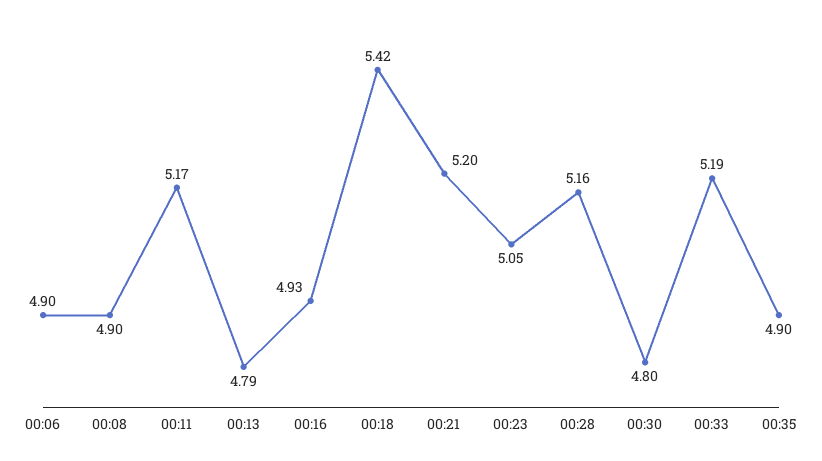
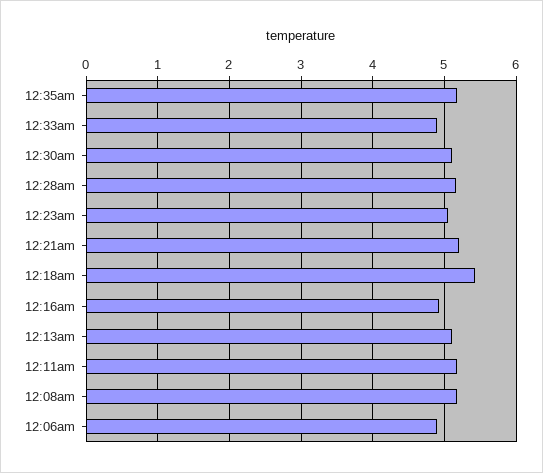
00:08: 4.9 -> 5.2
00:13: 4.79 -> 5.1
00:30: 4.8 -> 5.1
00:33: 5.19 -> 4.9
00:35: 4.9 -> 5.2

